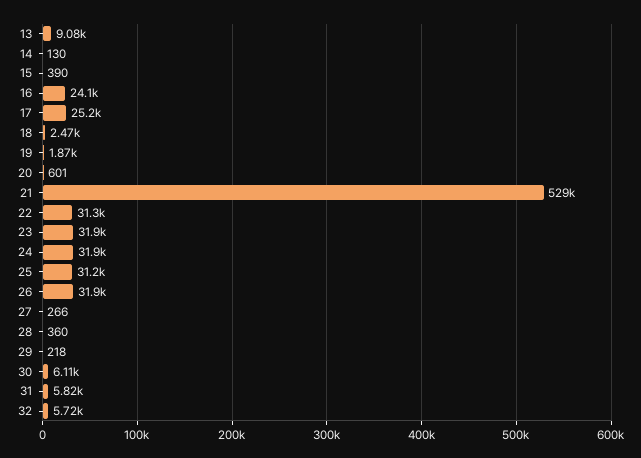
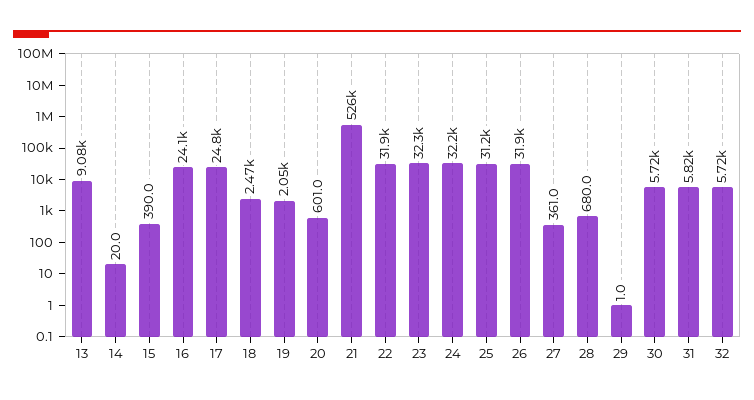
14: 130 -> 20
17: 25200 -> 24800
19: 1870 -> 2050
21: 529000 -> 526000
22: 31300 -> 31900
23: 31900 -> 32300
24: 31900 -> 32200
27: 266 -> 361
28: 360 -> 680
29: 218 -> 1
30: 6110 -> 5720

